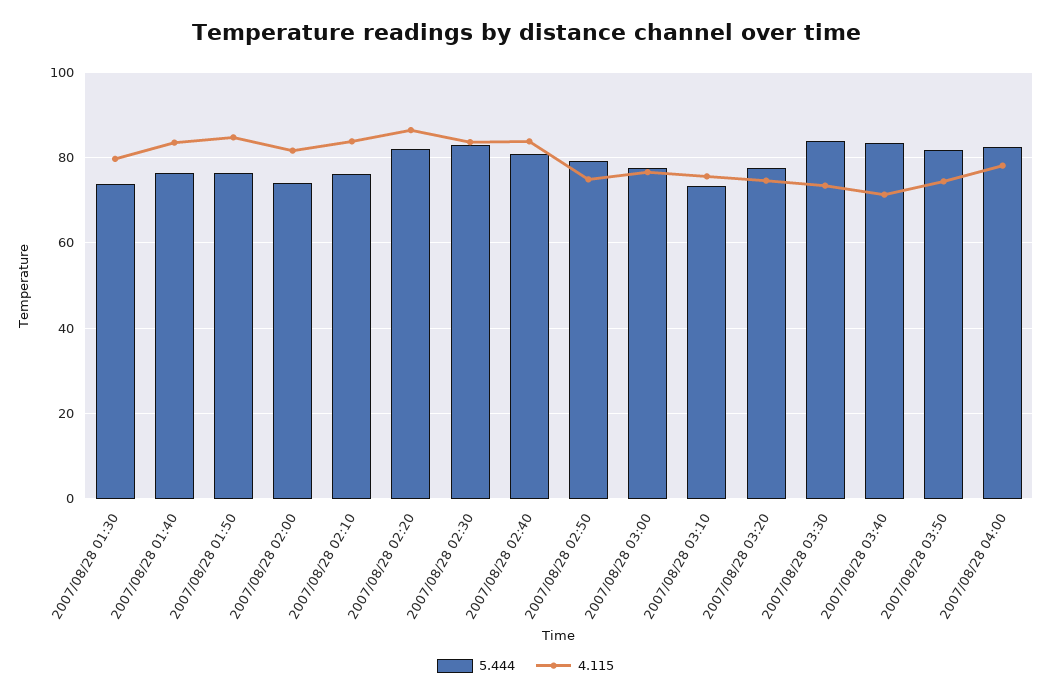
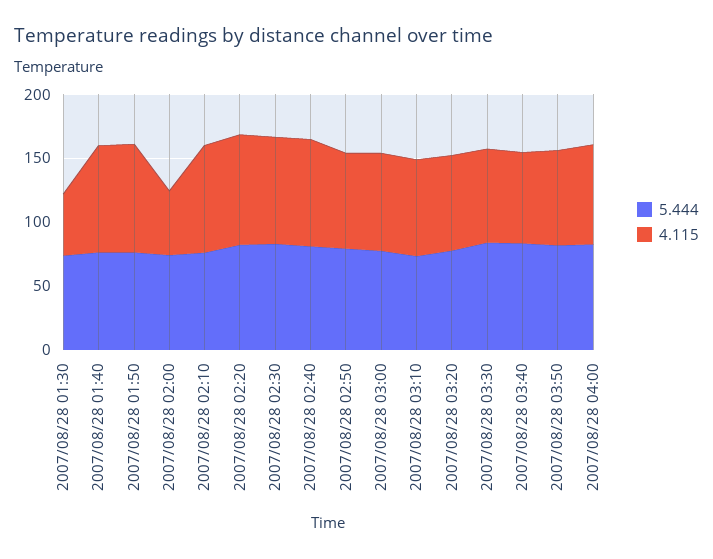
4.115, 2007/08/28 01:30: 80 -> 50
4.115, 2007/08/28 02:00: 82 -> 50

